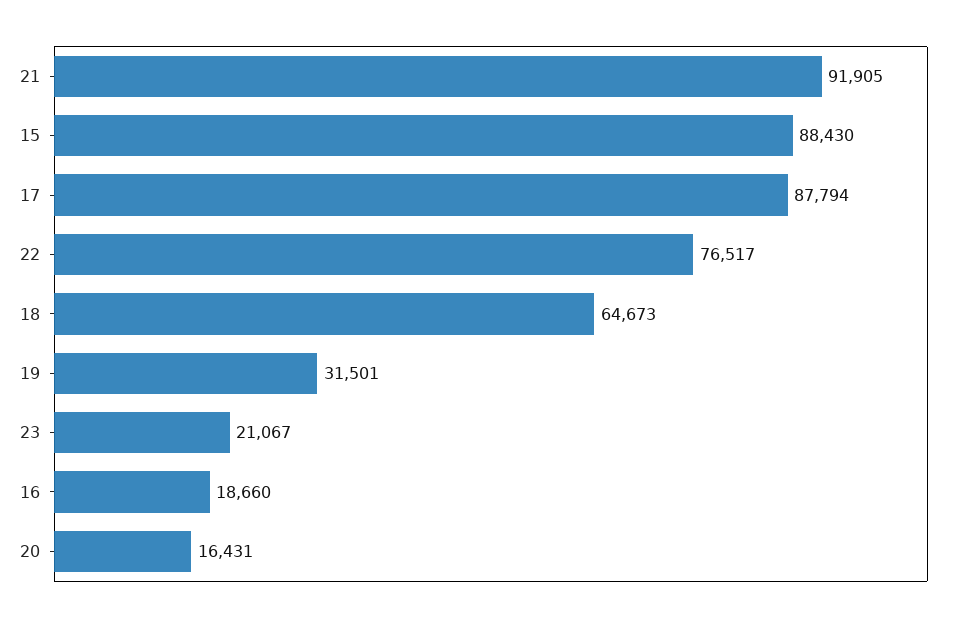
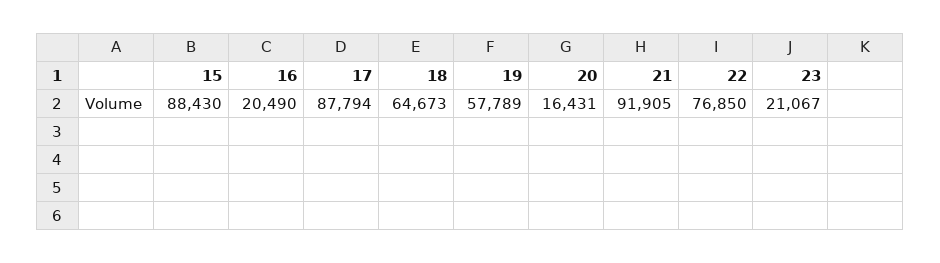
22: 76517 -> 76850
19: 31501 -> 57789
16: 18660 -> 20490

